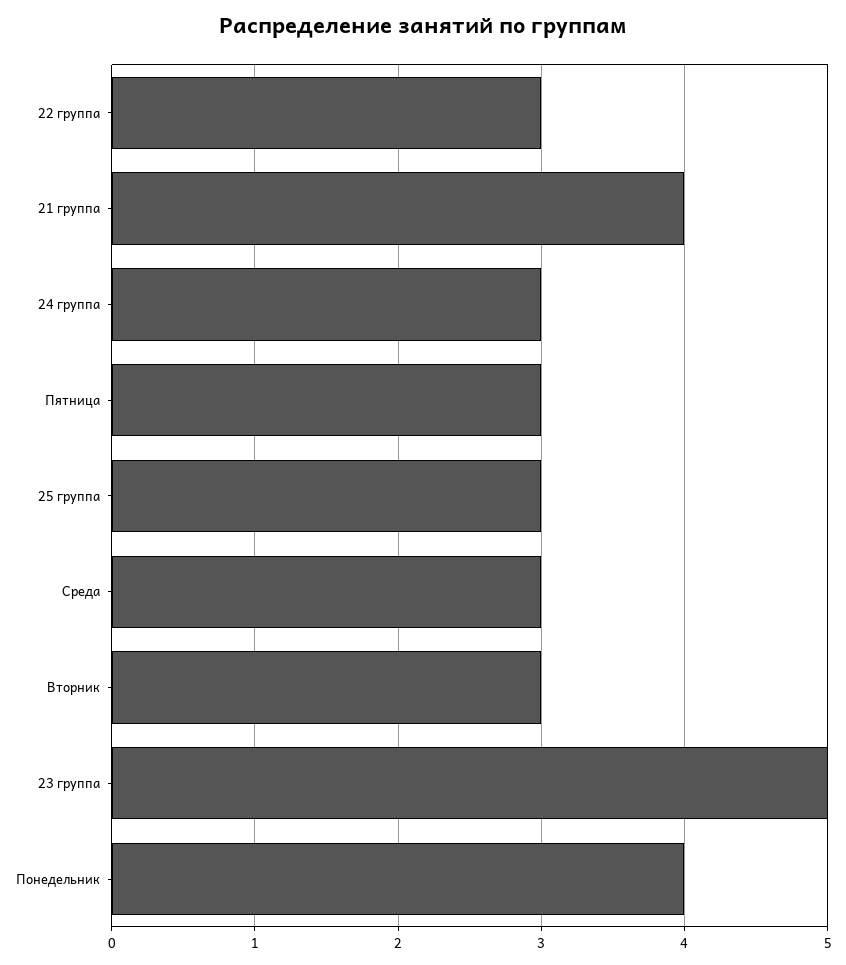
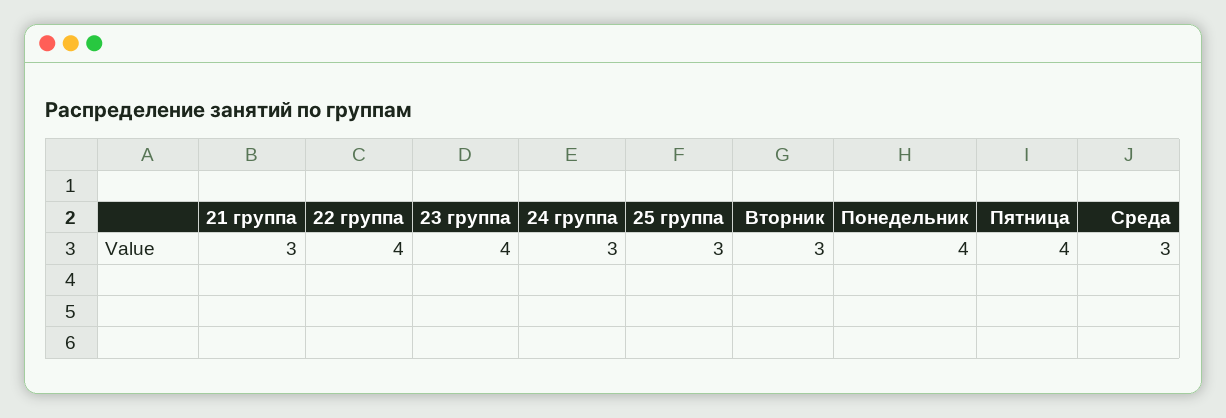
22 группа: 3 -> 4
21 группа: 4 -> 3
Пятница: 3 -> 4
23 группа: 5 -> 4

